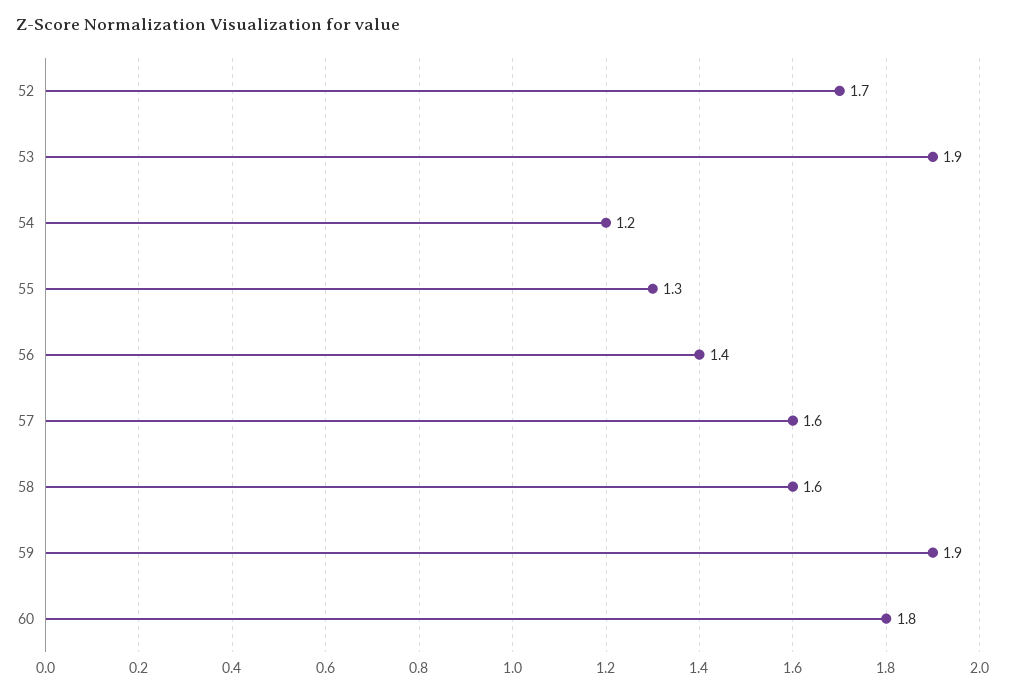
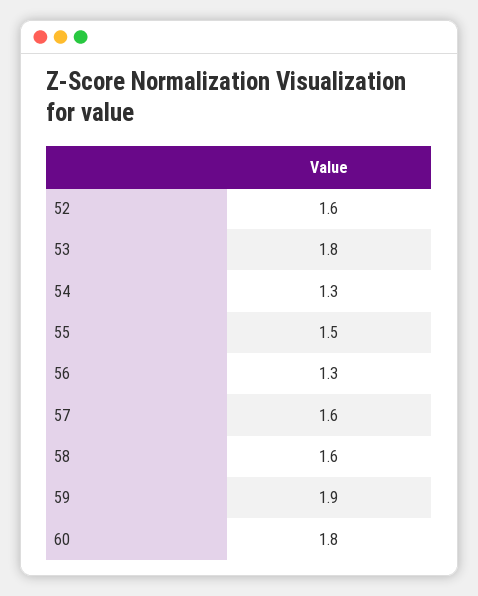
52: 1.7 -> 1.6
53: 1.9 -> 1.8
54: 1.2 -> 1.3
55: 1.3 -> 1.5
56: 1.4 -> 1.3

